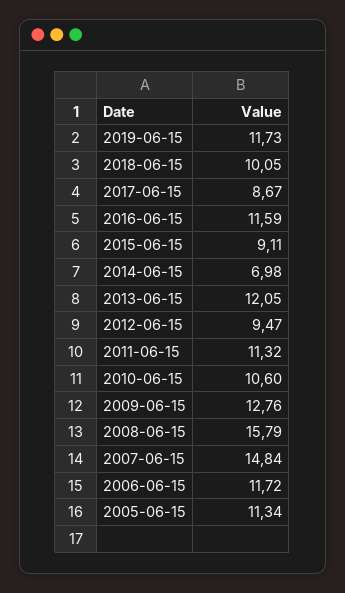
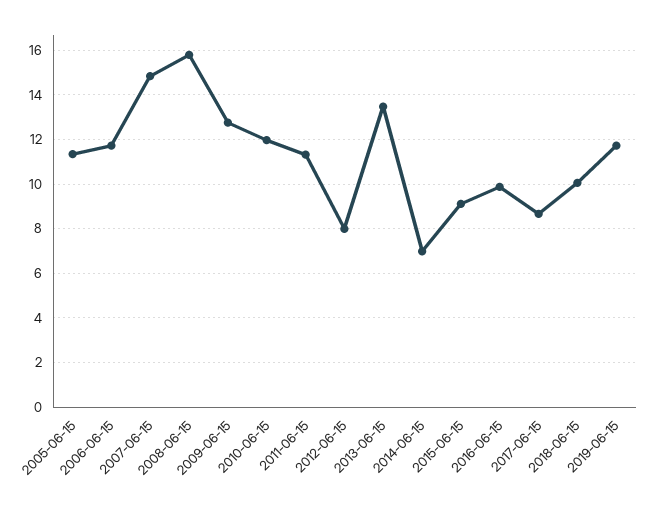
2016-06-15: 11.59 -> 10
2013-06-15: 12.05 -> 13.5
2012-06-15: 9.47 -> 8
2010-06-15: 10.6 -> 12

